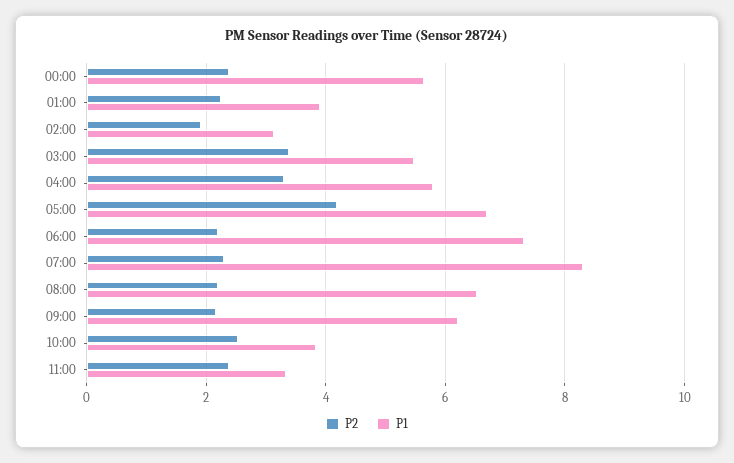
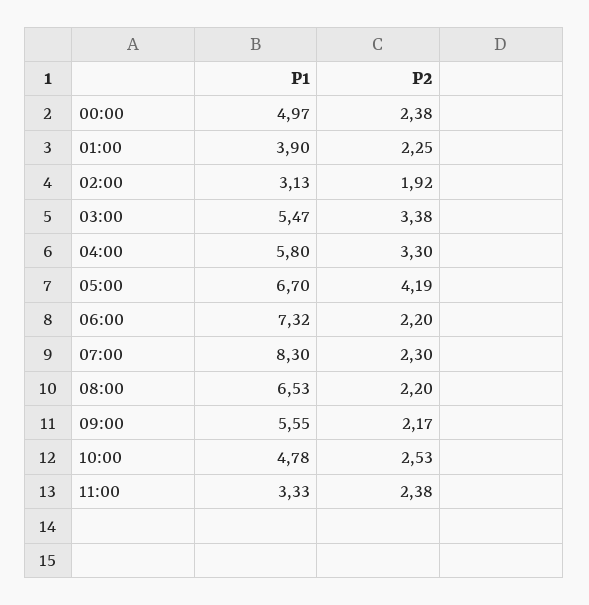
P1, 00:00: 5.6 -> 4.97
P1, 09:00: 6.2 -> 5.55
P1, 10:00: 3.8 -> 4.78

